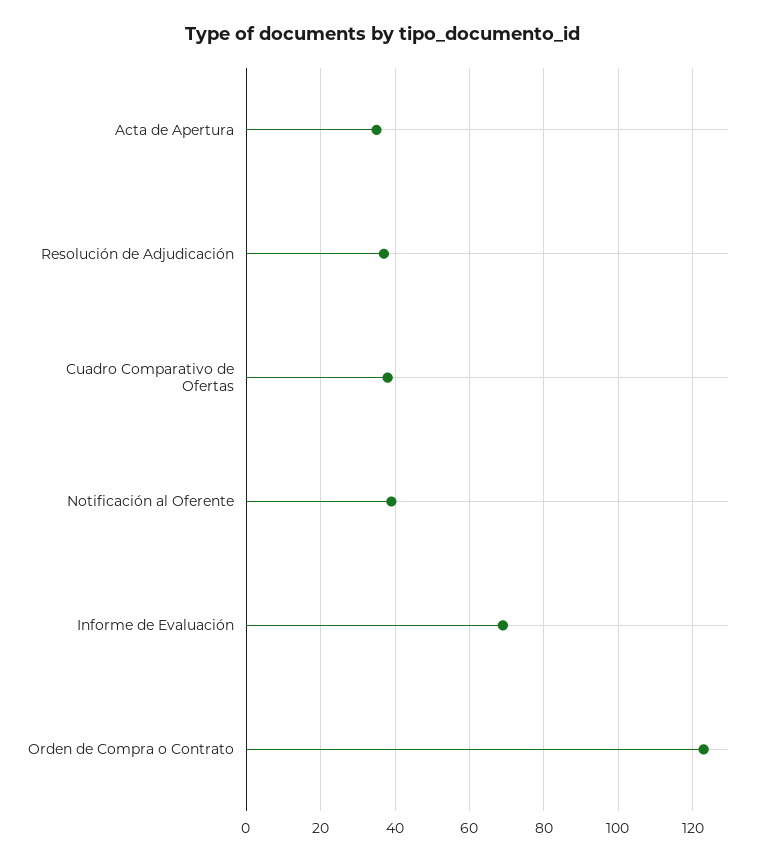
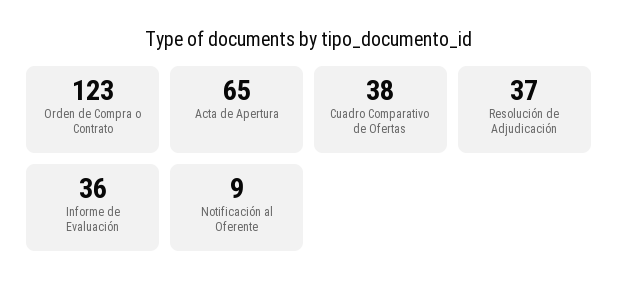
Acta de Apertura: 35 -> 65
Notificación al Oferente: 40 -> 9
Informe de Evaluación: 70 -> 36

